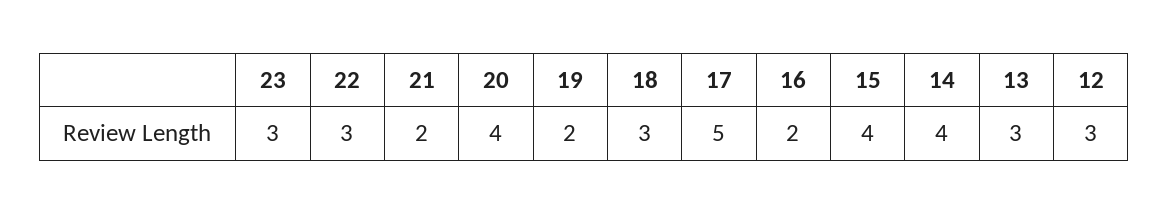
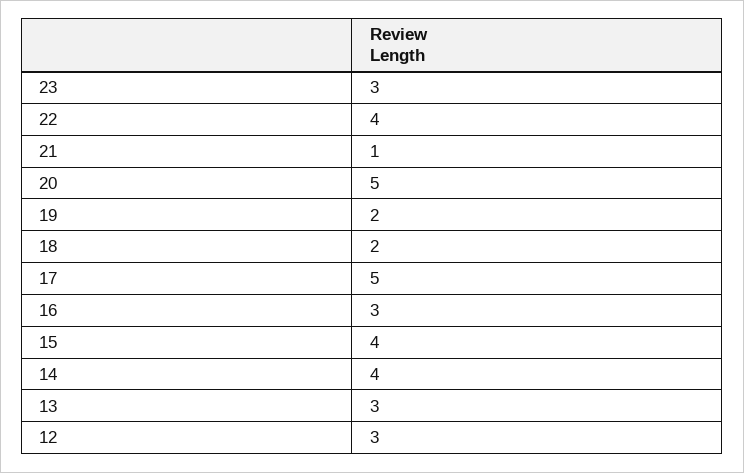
22: 3 -> 4
21: 2 -> 1
20: 4 -> 5
18: 3 -> 2
16: 2 -> 3

